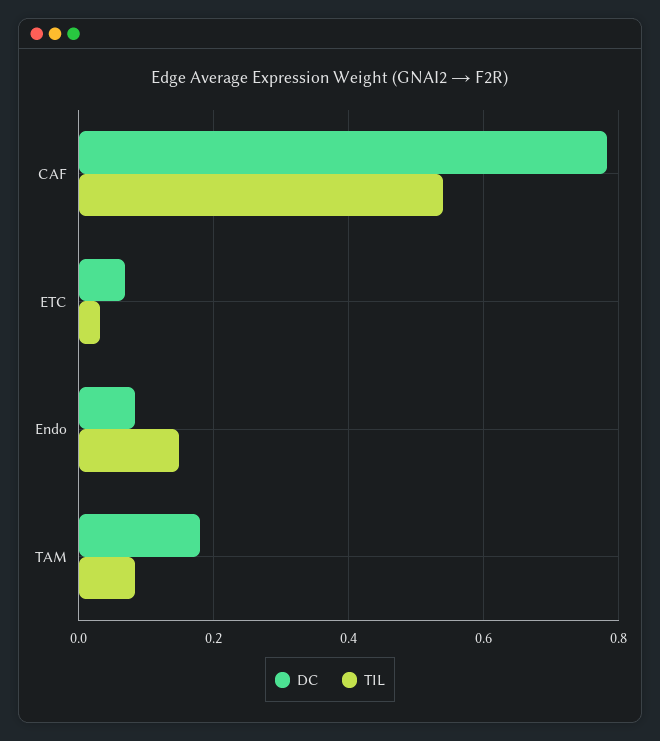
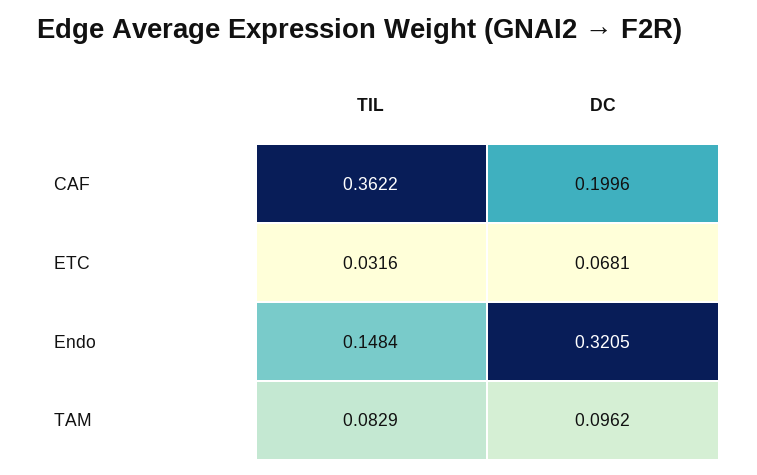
DC, CAF: 0.78 -> 0.1996
TIL, CAF: 0.54 -> 0.3622
DC, Endo: 0.08 -> 0.3205
DC, TAM: 0.18 -> 0.0962

